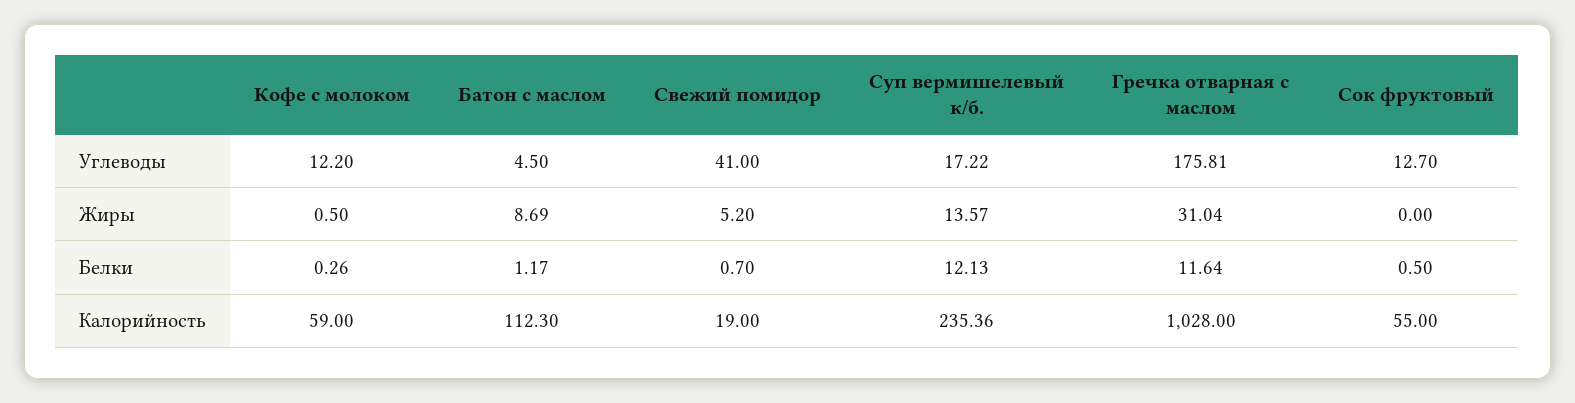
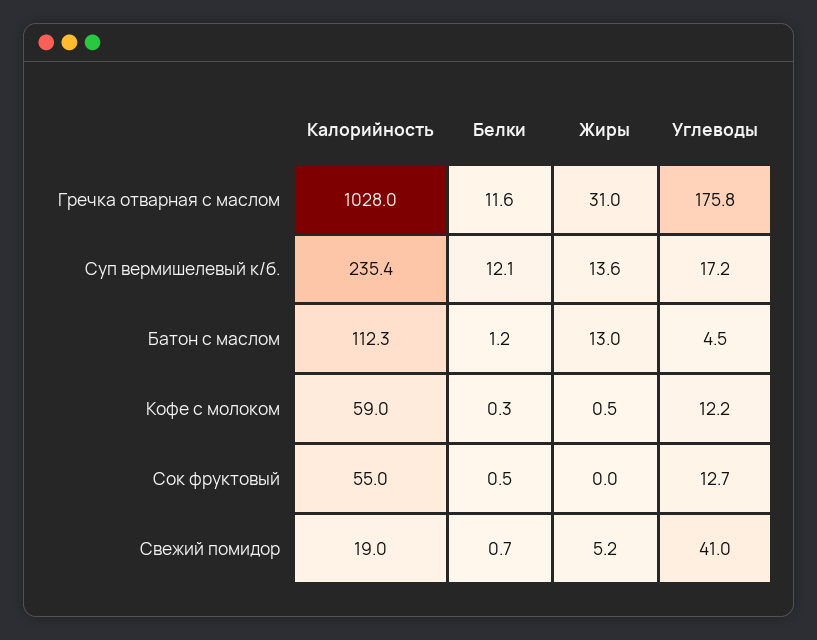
Батон с маслом, Жиры: 8.69 -> 13

